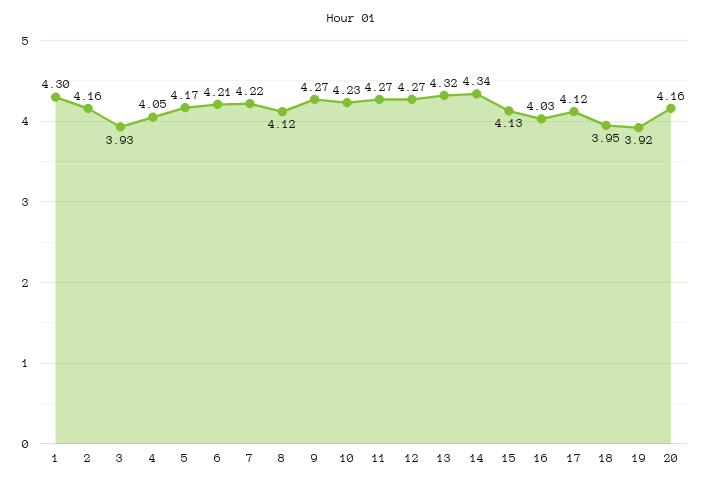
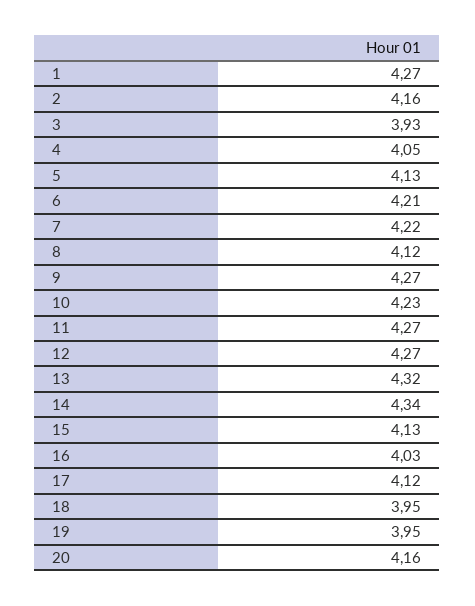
1: 4.3 -> 4.27
5: 4.17 -> 4.13
19: 3.92 -> 3.95

